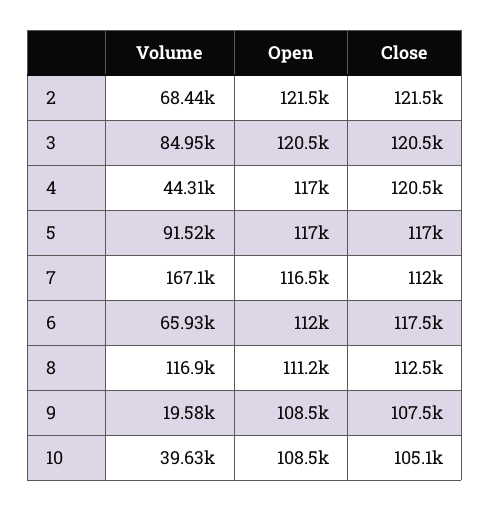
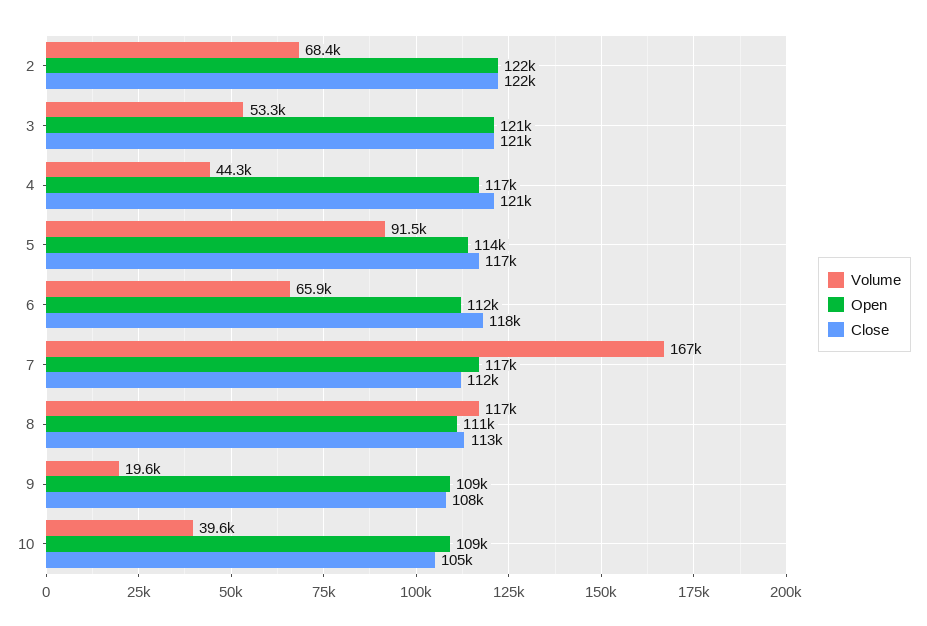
Volume, 3: 84950 -> 53300
Open, 5: 117000 -> 114000

